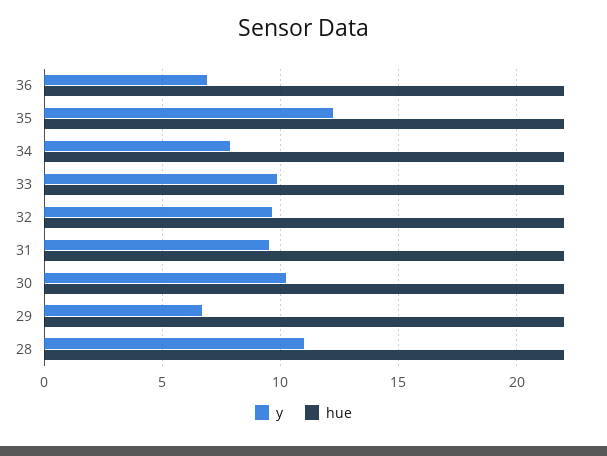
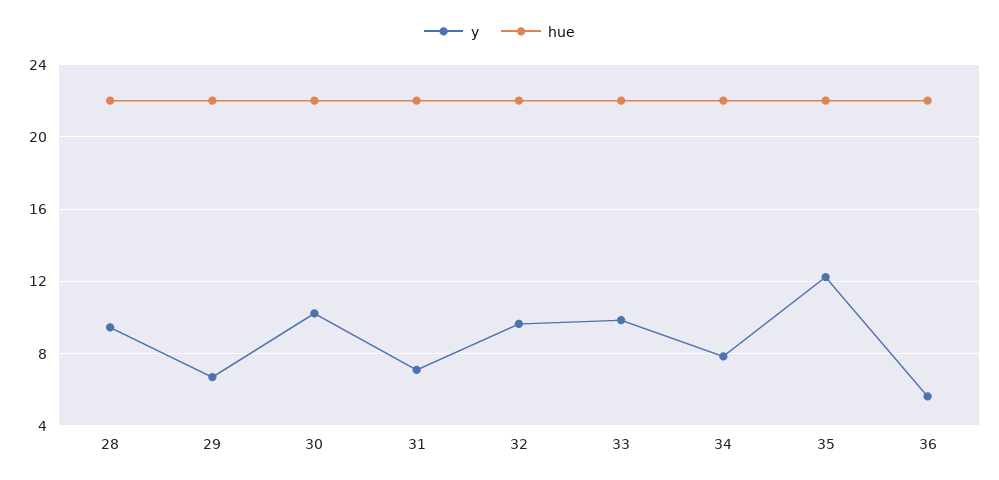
y, 36: 7 -> 5.5
y, 31: 9.5 -> 7
y, 28: 11 -> 9.5

